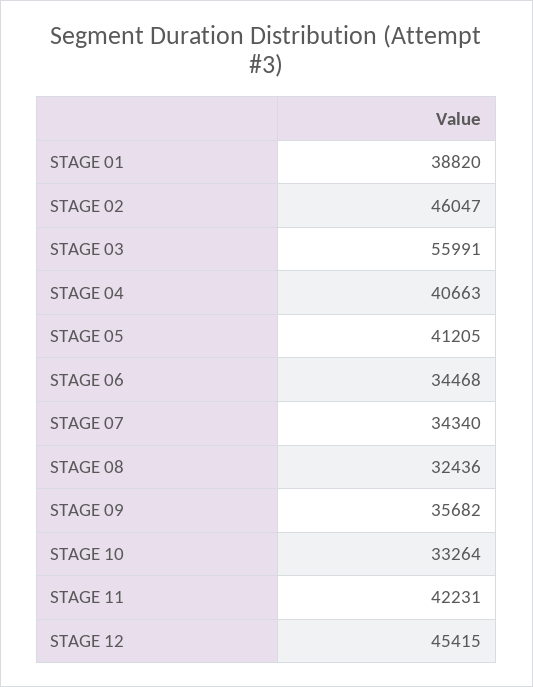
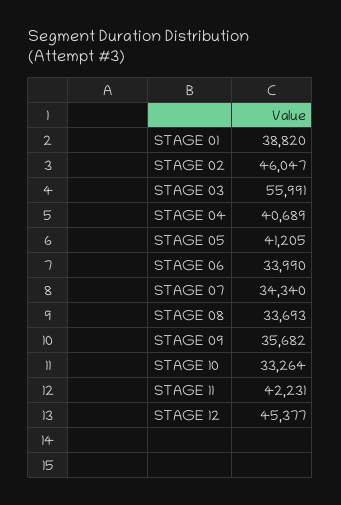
STAGE 04: 40663 -> 40689
STAGE 06: 34468 -> 33990
STAGE 08: 32436 -> 33693
STAGE 12: 45415 -> 45377

